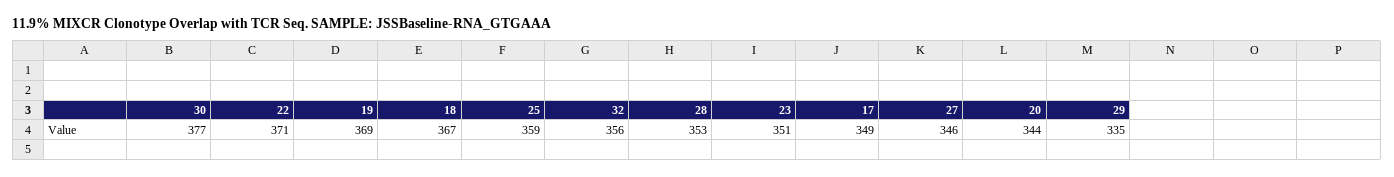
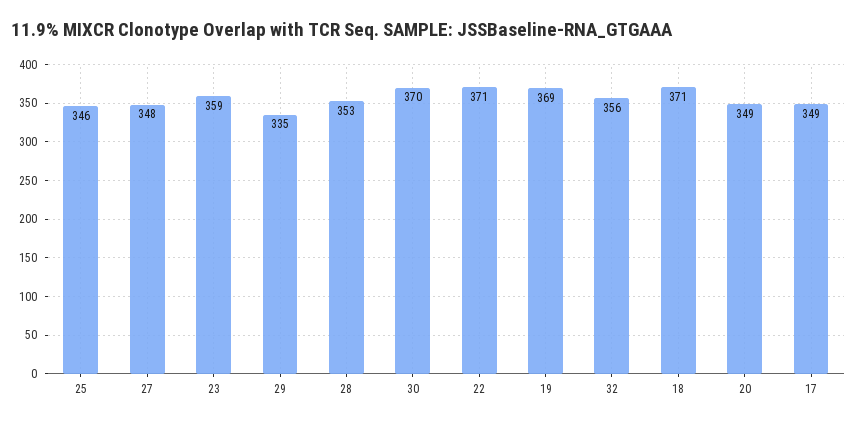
30: 377 -> 370
18: 367 -> 371
25: 359 -> 346
23: 351 -> 359
27: 346 -> 348
20: 344 -> 349

